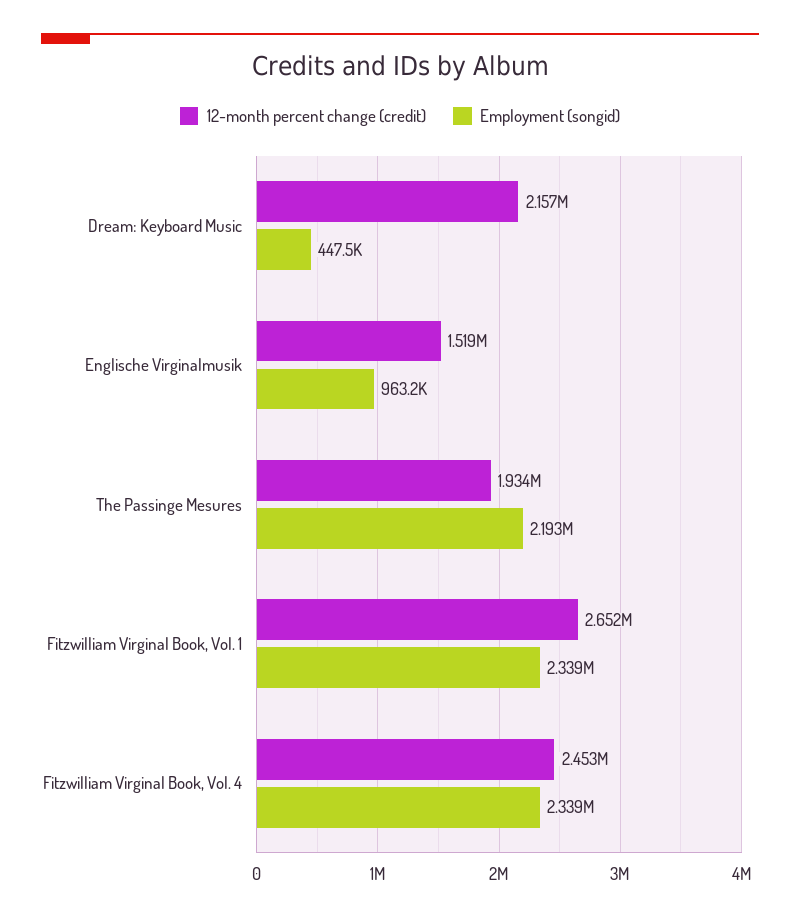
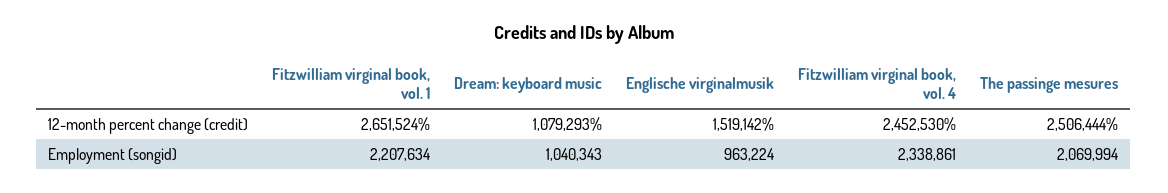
12-month percent change (credit), Dream: Keyboard Music: 2157000 -> 1079293
Employment (songid), Dream: Keyboard Music: 447500 -> 1040343
12-month percent change (credit), The Passinge Mesures: 1934000 -> 2506444
Employment (songid), The Passinge Mesures: 2193000 -> 2069994
Employment (songid), Fitzwilliam Virginal Book, Vol. 1: 2339000 -> 2207634

